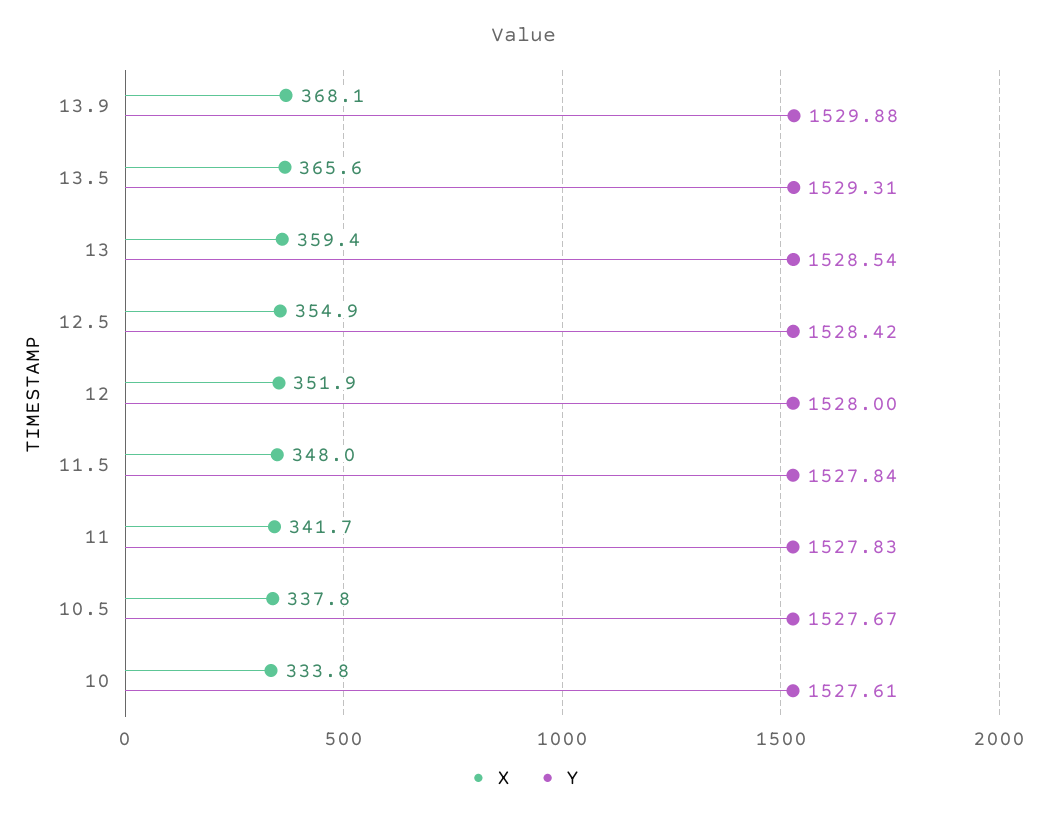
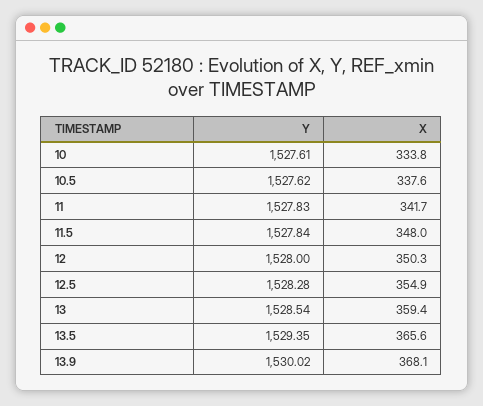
Y, 13.9: 1529.88 -> 1530.02
Y, 13.5: 1529.31 -> 1529.35
Y, 12.5: 1528.42 -> 1528.28
X, 12: 351.9 -> 350.3
X, 10.5: 337.8 -> 337.6
Y, 10.5: 1527.67 -> 1527.62

